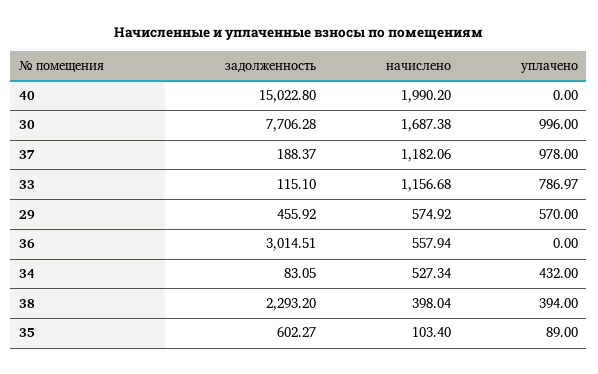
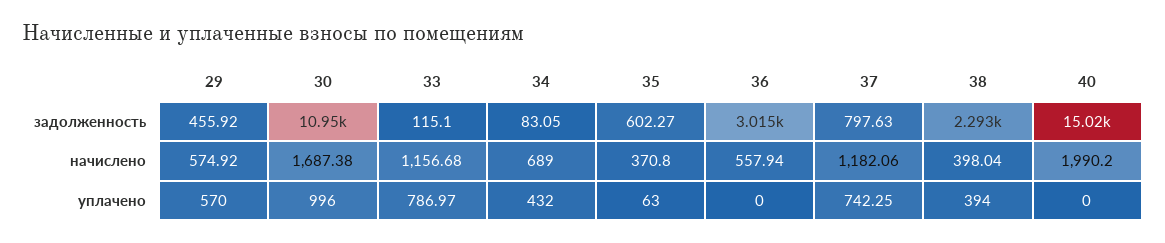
задолженность, 30: 7706.28 -> 10950
задолженность, 37: 188.37 -> 797.63
уплачено, 37: 978 -> 742.25
начислено, 34: 527.34 -> 689
начислено, 35: 103.4 -> 370.8
уплачено, 35: 89 -> 63

